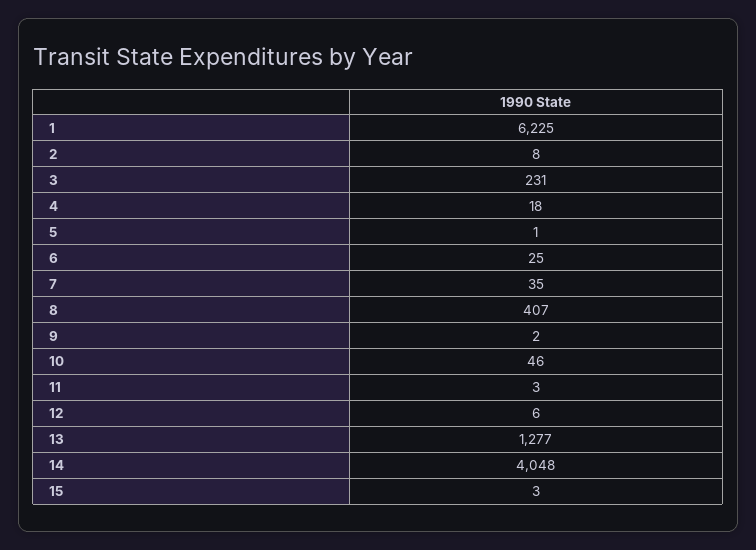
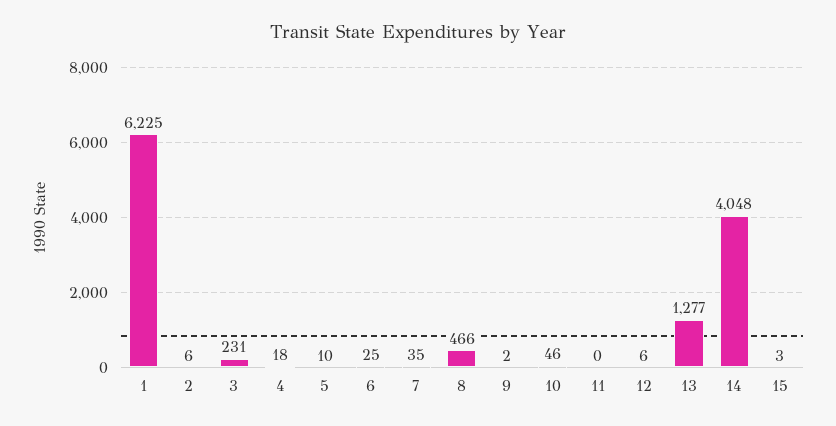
2: 8 -> 6
5: 1 -> 10
8: 407 -> 466
11: 3 -> 0

